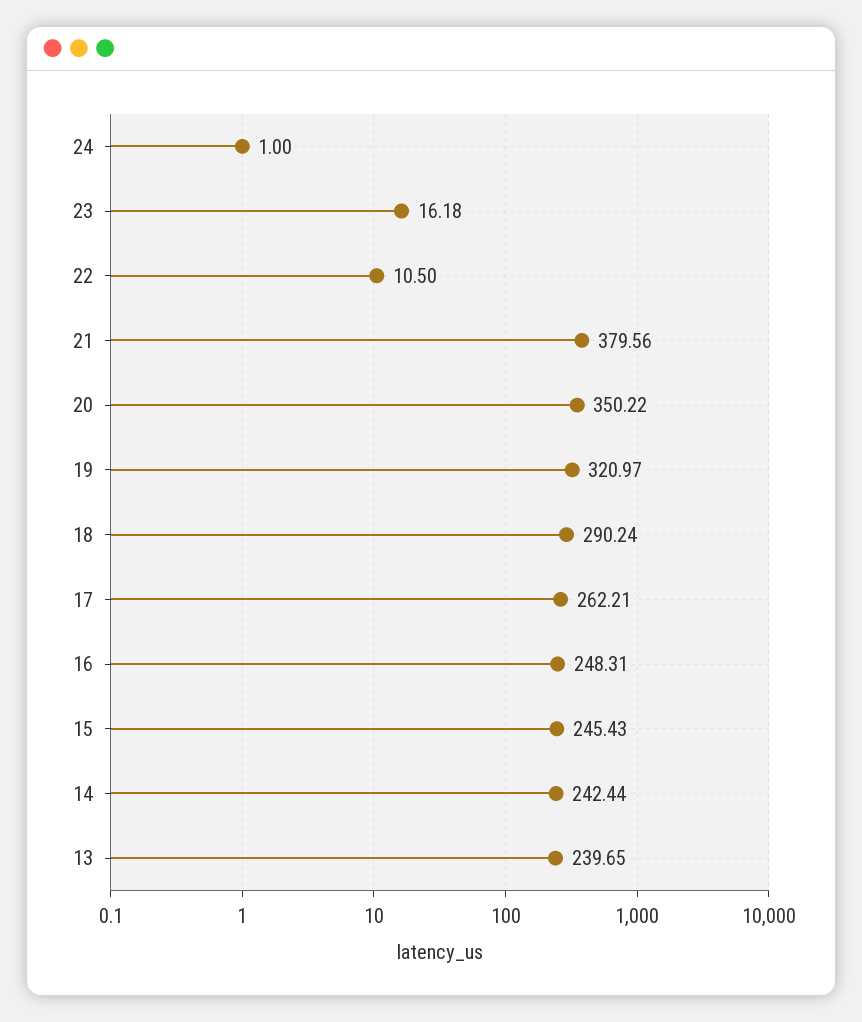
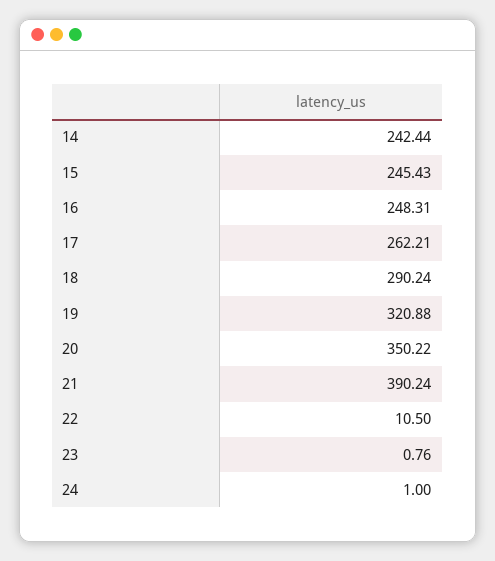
23: 16.18 -> 0.76
21: 379.56 -> 390.24
19: 320.97 -> 320.88
13: 239.65 -> none

